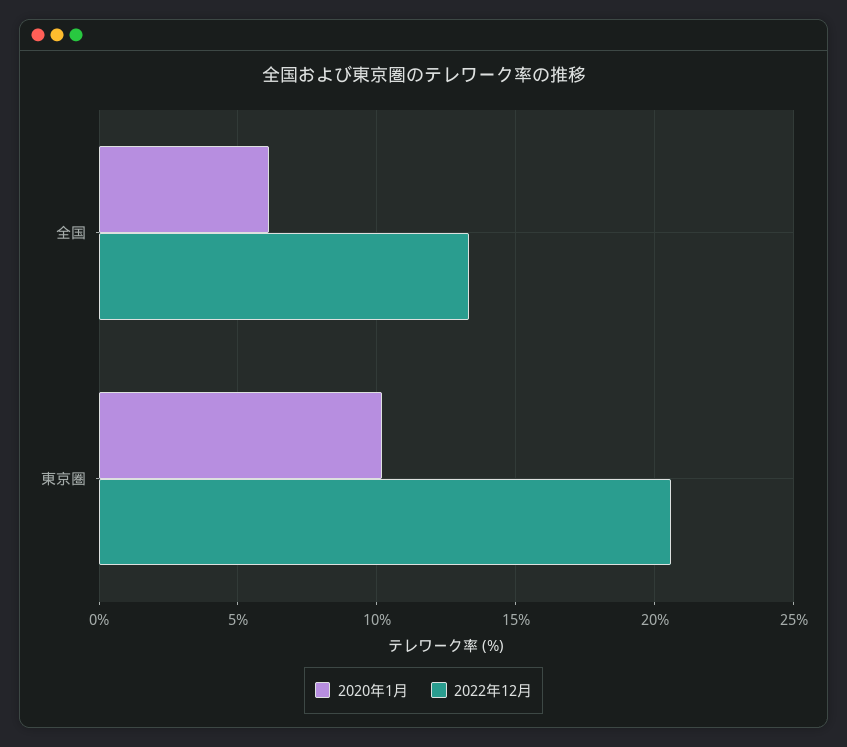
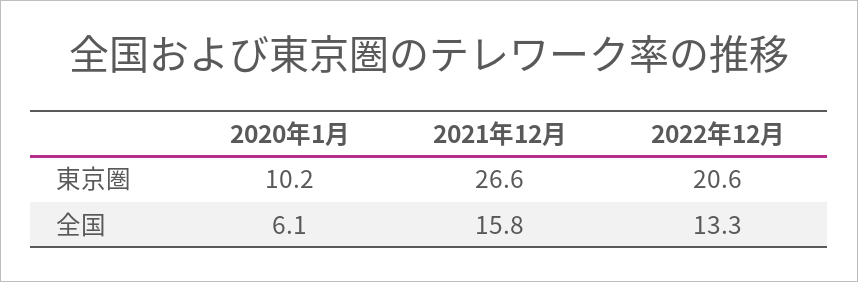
2021年12月, 東京圏: none -> 26.6
2021年12月, 全国: none -> 15.8

